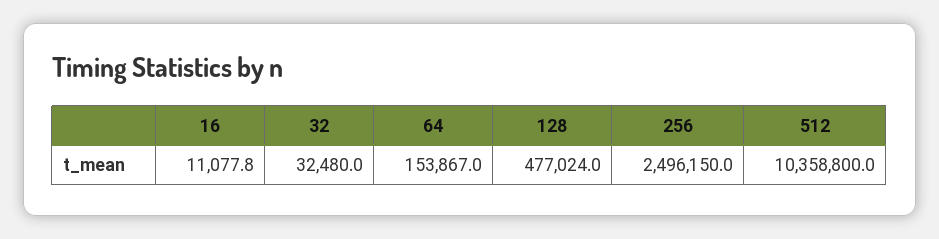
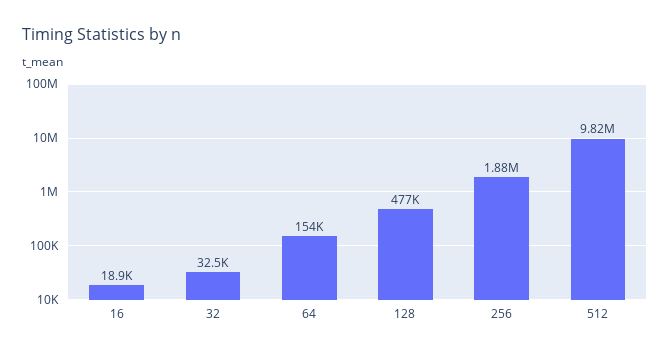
16: 11077.8 -> 18900
256: 2496150 -> 1880000
512: 10358800 -> 9820000

